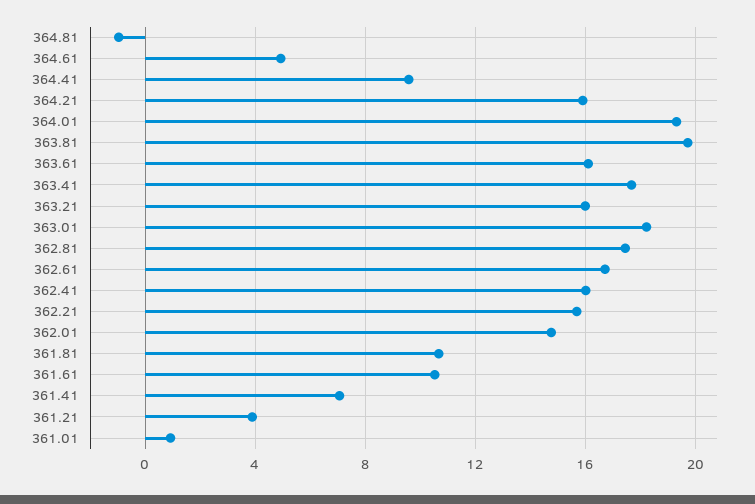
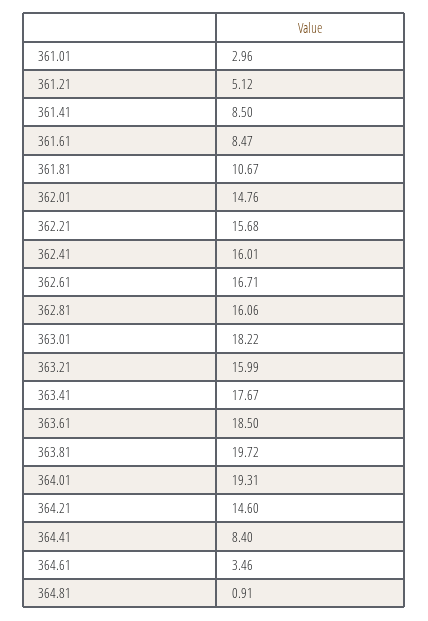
364.81: -1 -> 0.91
364.61: 5 -> 3.46
364.41: 9.5 -> 8.4
364.21: 16 -> 14.6
363.61: 16 -> 18.5
362.81: 17.5 -> 16.06
361.61: 10.5 -> 8.47
361.41: 7 -> 8.5
361.21: 4 -> 5.12
361.01: 1 -> 2.96

